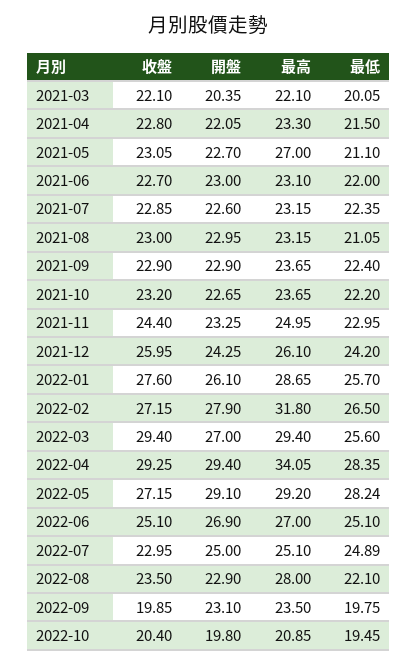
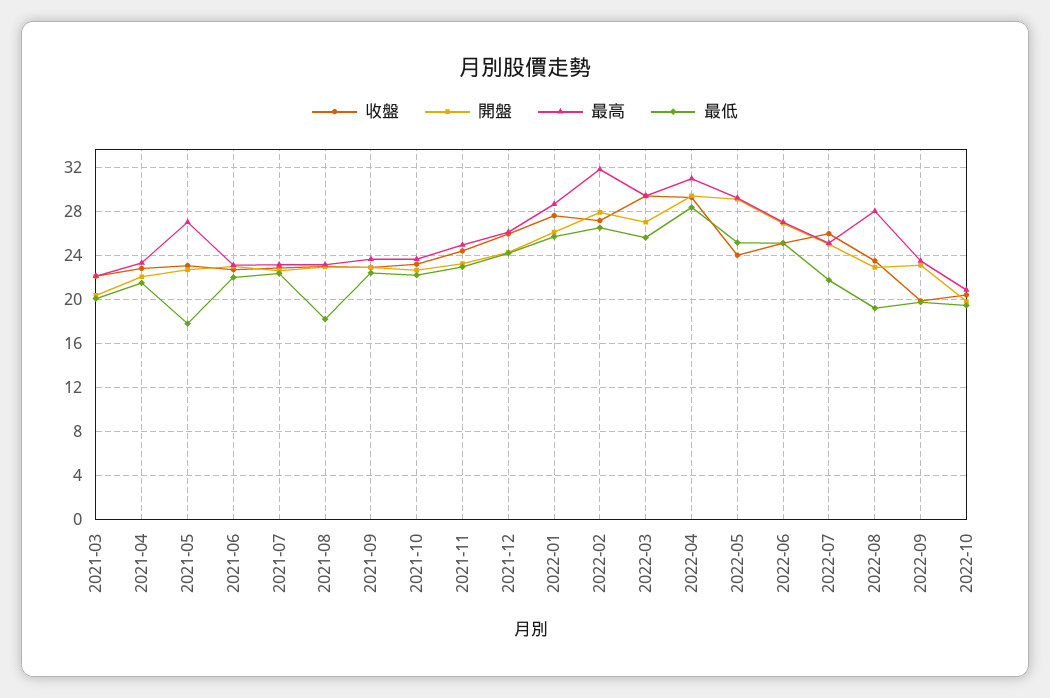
最低, 2021-05: 21.1 -> 18
最低, 2021-08: 21.05 -> 18
最高, 2022-04: 34.05 -> 31
收盤, 2022-05: 27.15 -> 24
最低, 2022-05: 28.24 -> 25
收盤, 2022-07: 22.95 -> 26
最低, 2022-07: 24.89 -> 22
最低, 2022-08: 22.1 -> 19

